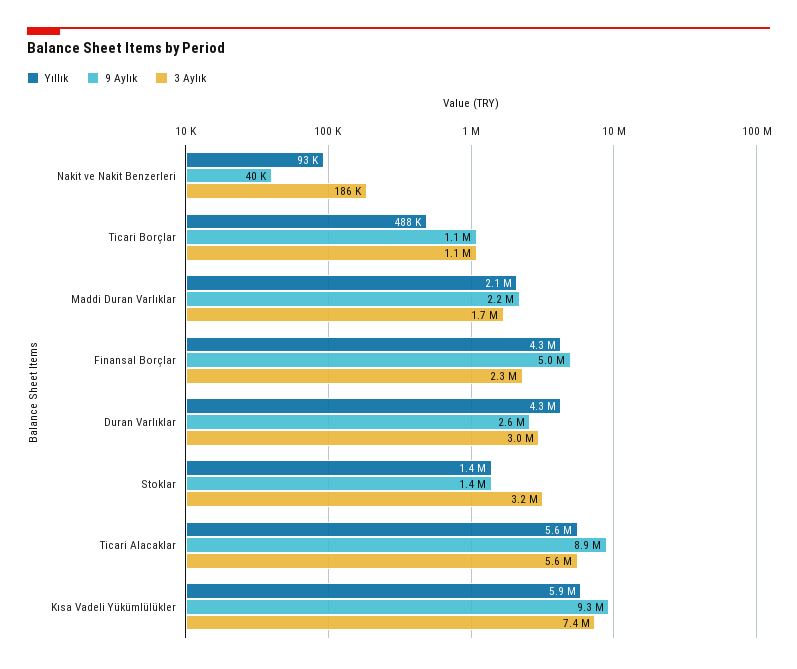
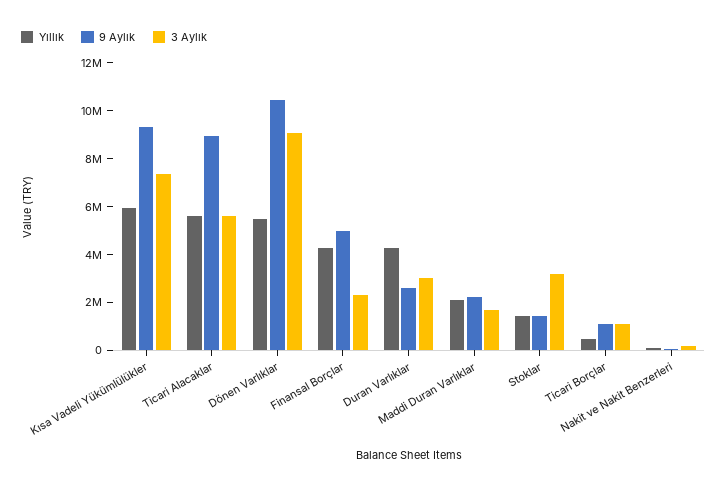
Yıllık, Dönen Varlıklar: none -> 5500000
9 Aylık, Dönen Varlıklar: none -> 10500000
3 Aylık, Dönen Varlıklar: none -> 9000000

